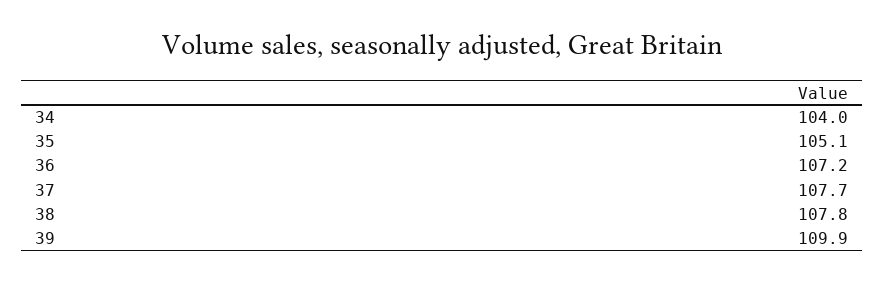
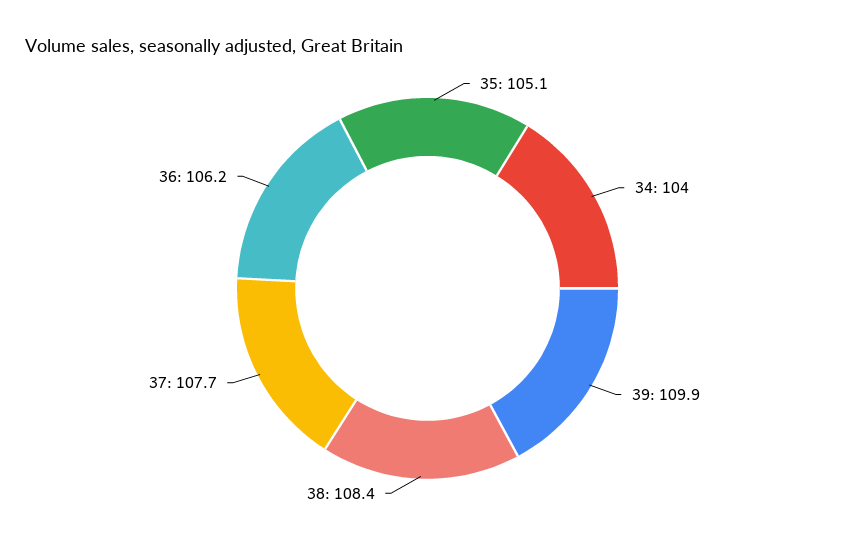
36: 107.2 -> 106.2
38: 107.8 -> 108.4

